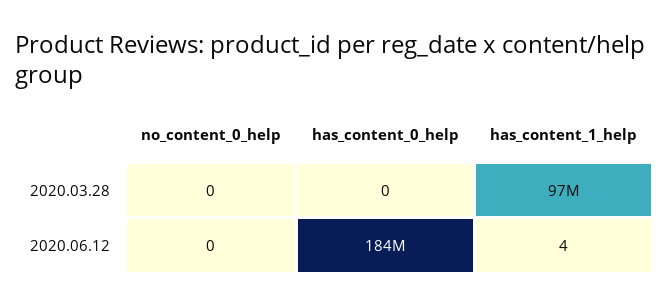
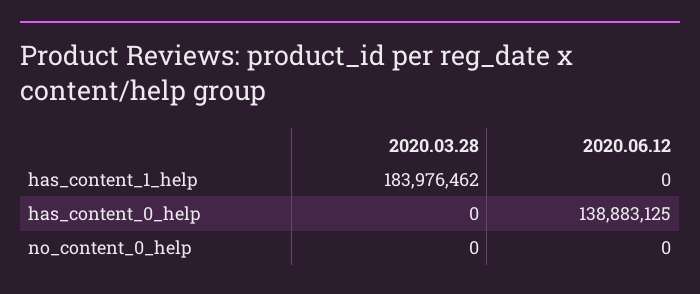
has_content_1_help, 2020.03.28: 97000000 -> 183976462
has_content_0_help, 2020.06.12: 184000000 -> 138883125
has_content_1_help, 2020.06.12: 4 -> 0

